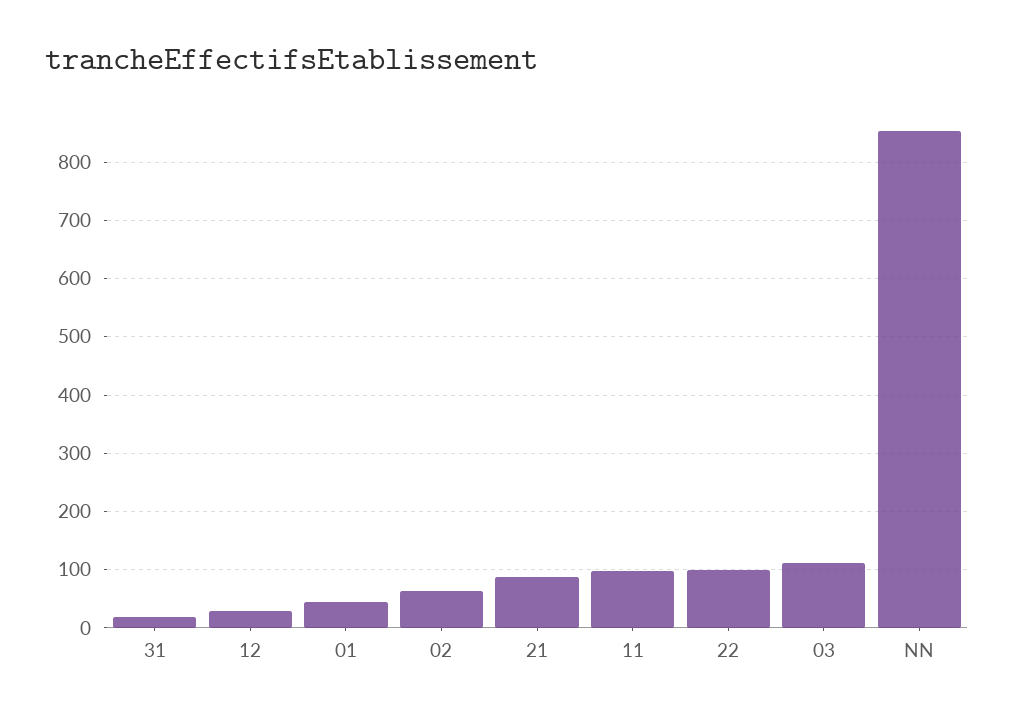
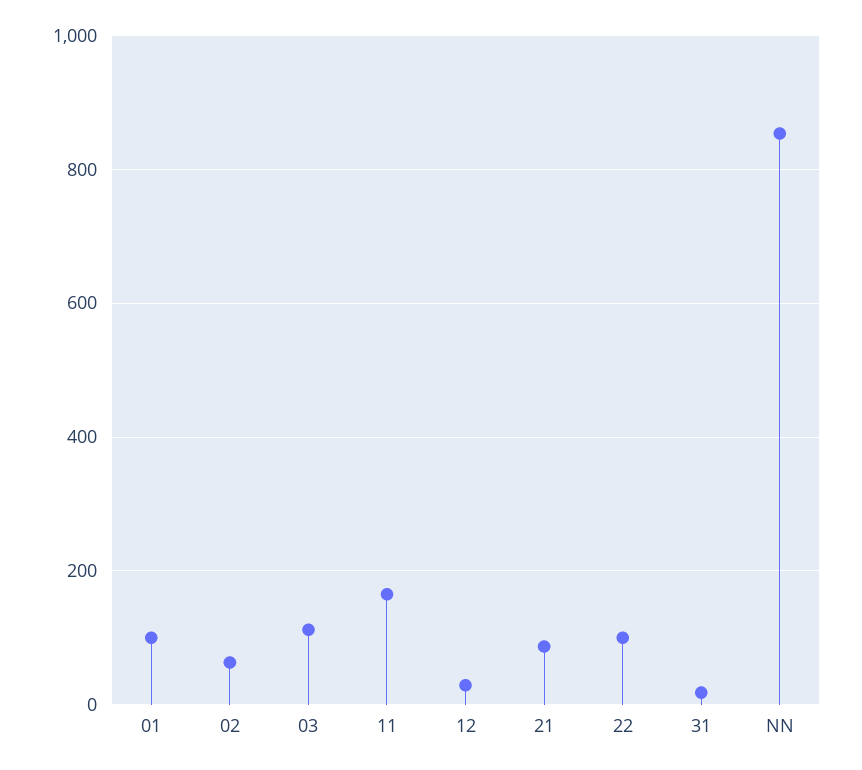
01: 40 -> 100
11: 100 -> 160

